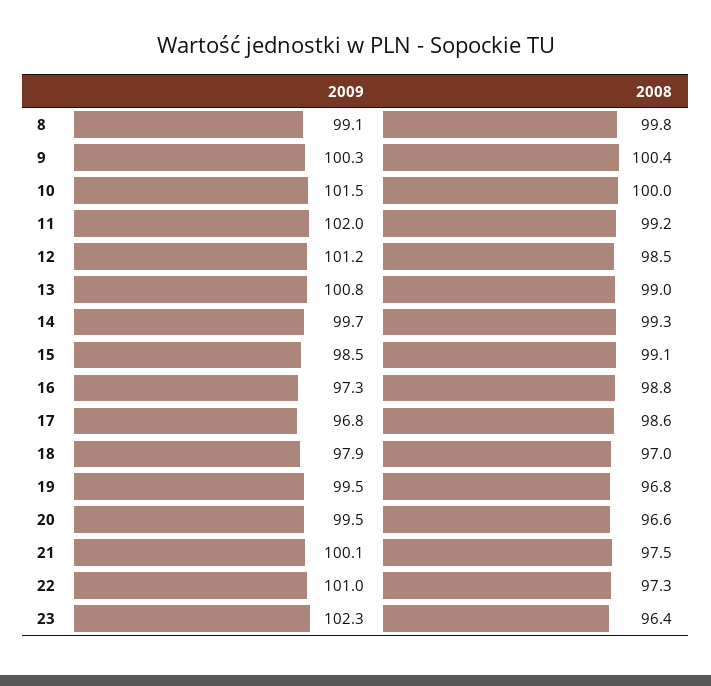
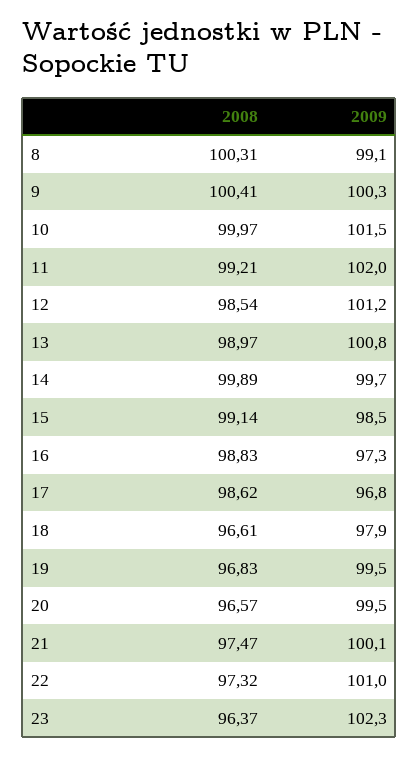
2008, 8: 99.8 -> 100.31
2008, 14: 99.3 -> 99.89
2008, 18: 97 -> 96.61

